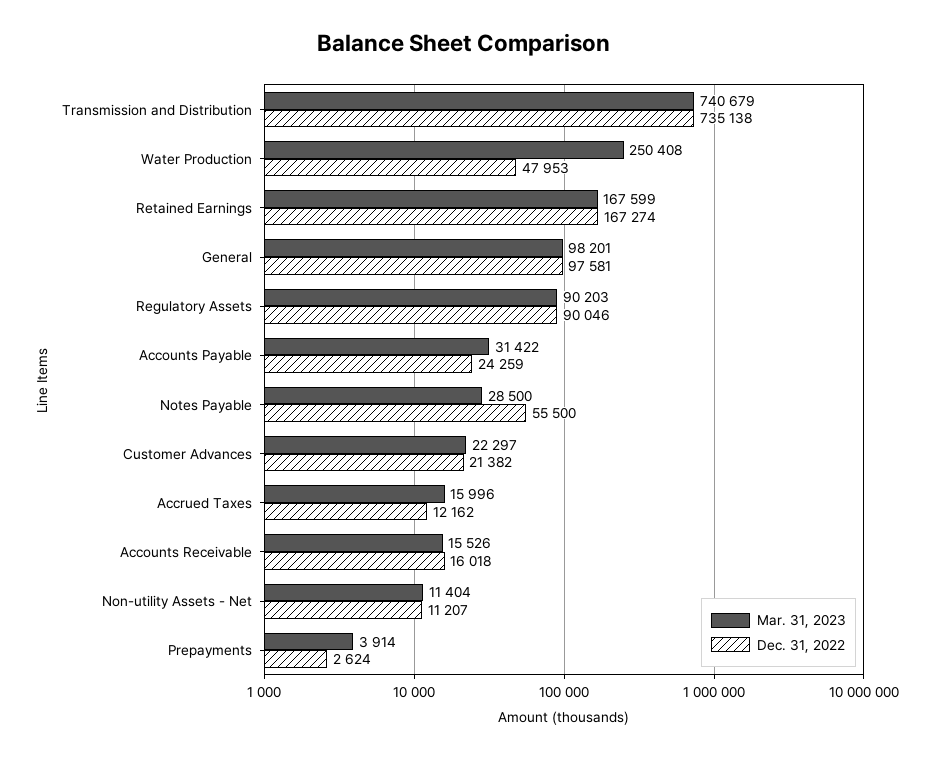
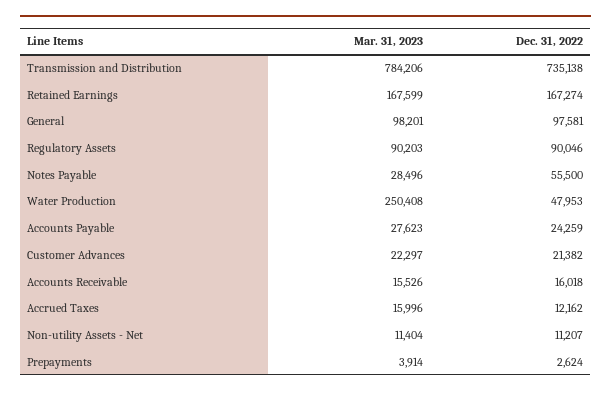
Mar. 31, 2023, Transmission and Distribution: 740679 -> 784206
Mar. 31, 2023, Accounts Payable: 31422 -> 27623
Mar. 31, 2023, Notes Payable: 28500 -> 28496

